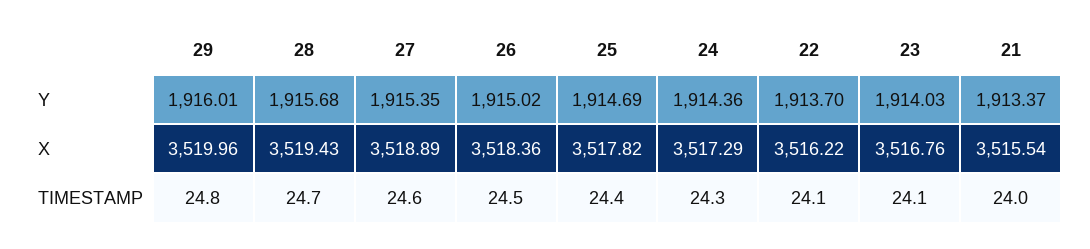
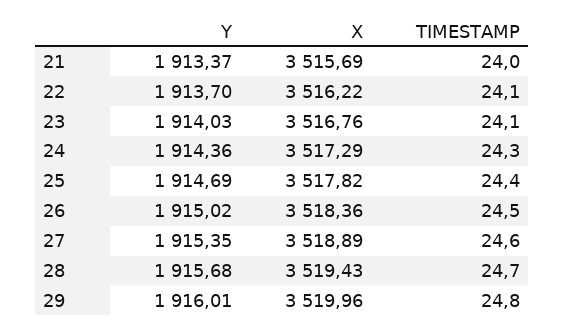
21, X: 3515.54 -> 3515.69

